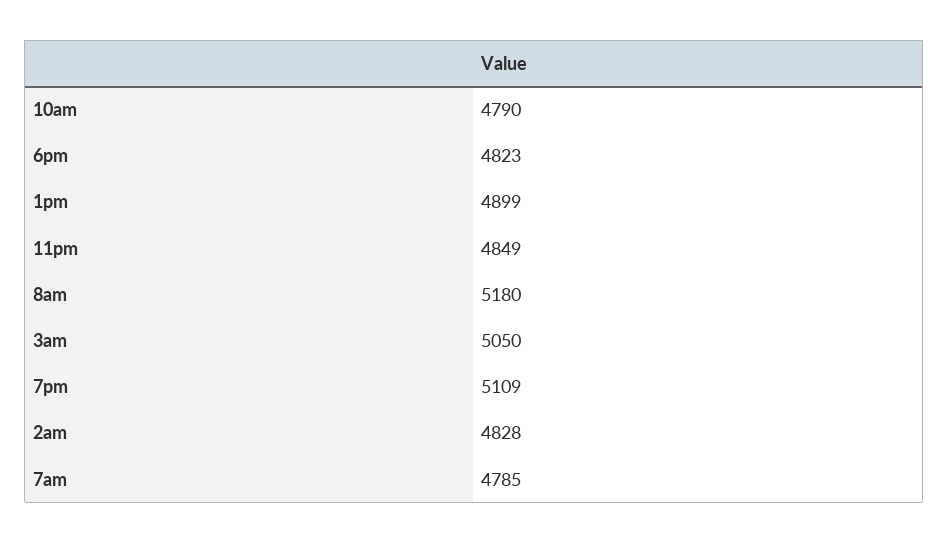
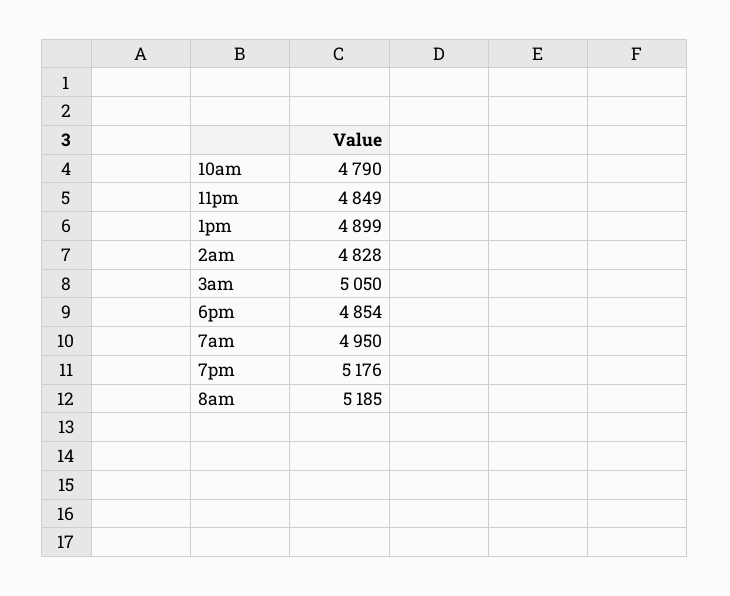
6pm: 4823 -> 4854
8am: 5180 -> 5185
7pm: 5109 -> 5176
7am: 4785 -> 4950

